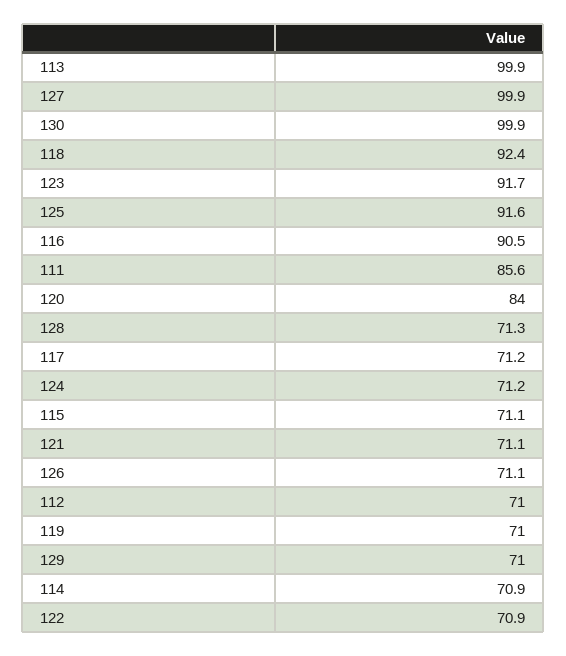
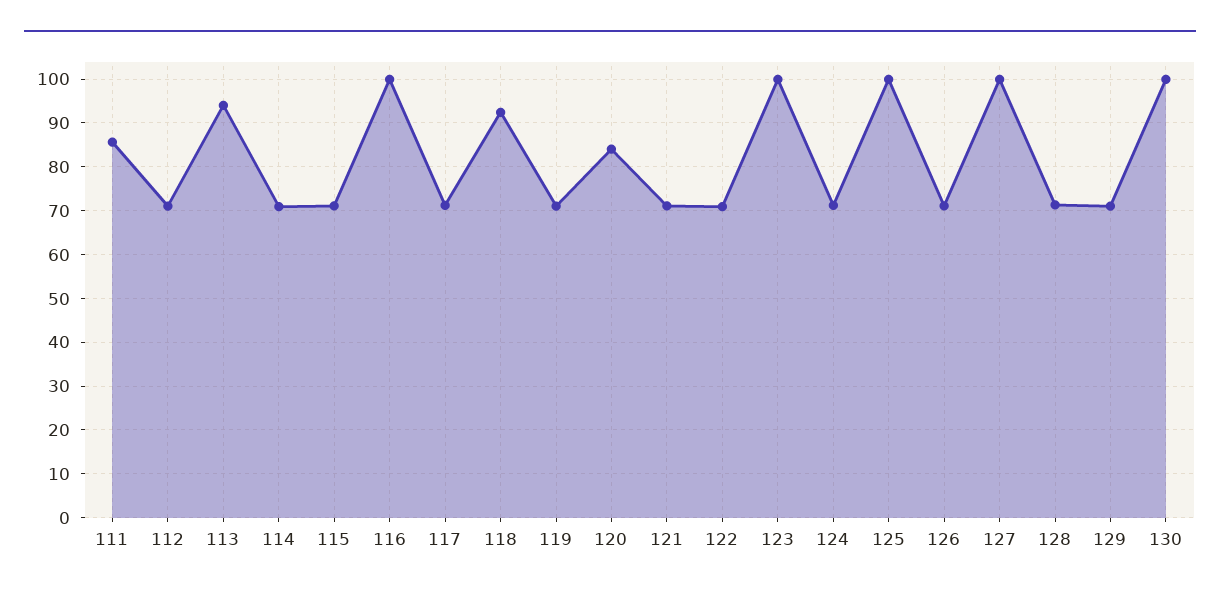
113: 99.9 -> 94
123: 91.7 -> 100
125: 91.6 -> 100
116: 90.5 -> 100

